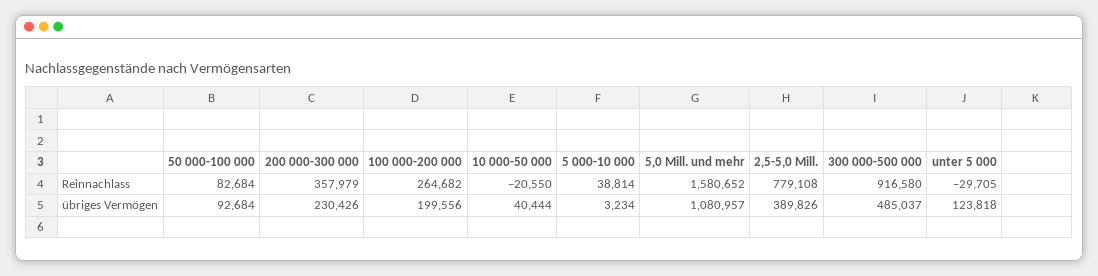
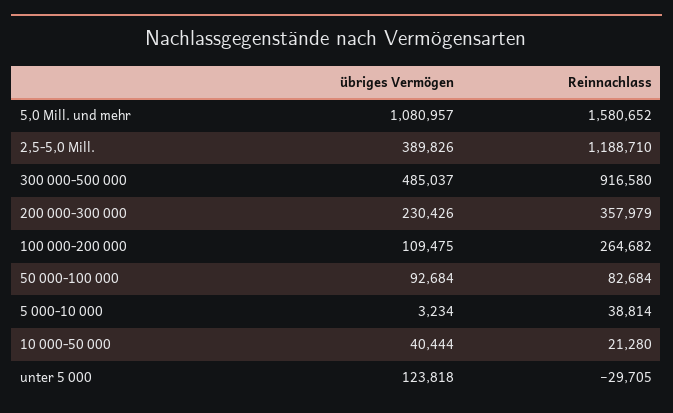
10 000-50 000, Reinnachlass: -20550 -> 21280
2,5-5,0 Mill., Reinnachlass: 779108 -> 1188710
100 000-200 000, übriges Vermögen: 199556 -> 109475

